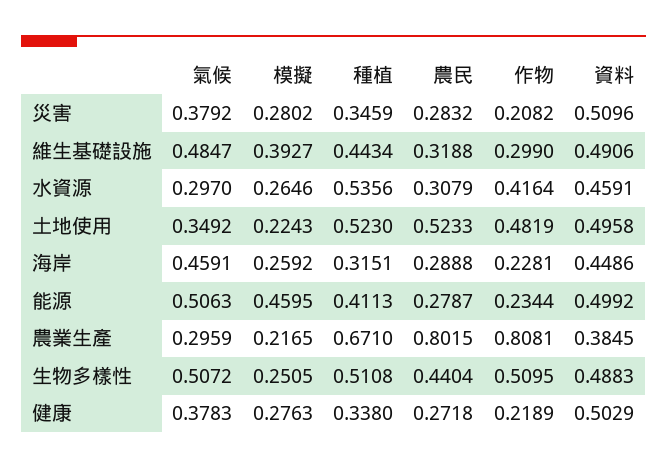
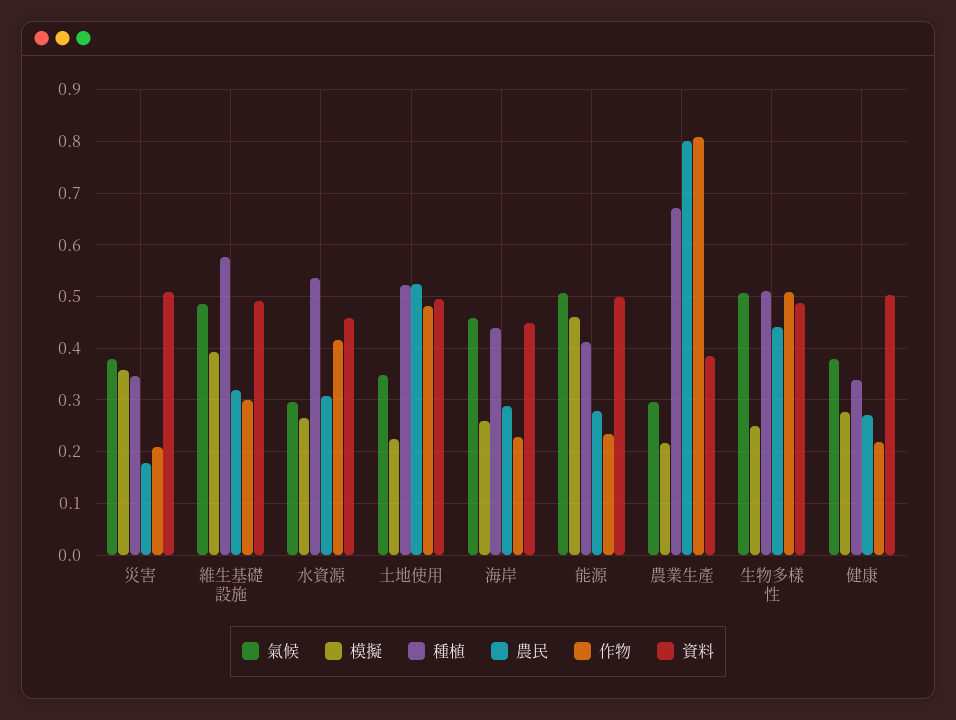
模擬, 災害: 0.2802 -> 0.36
農民, 災害: 0.2832 -> 0.18
種植, 維生基礎設施: 0.4434 -> 0.58
種植, 海岸: 0.3151 -> 0.44

